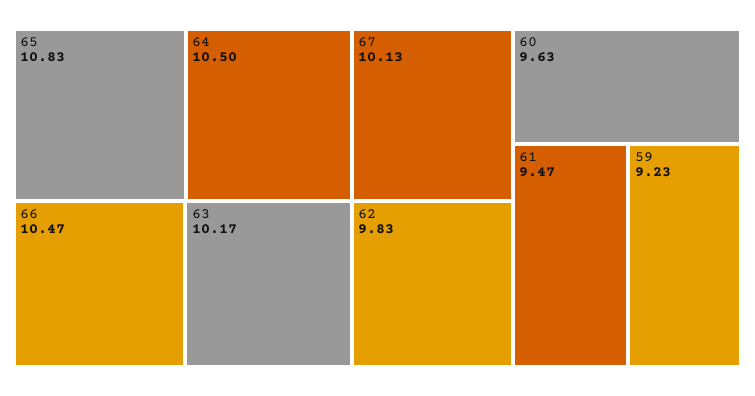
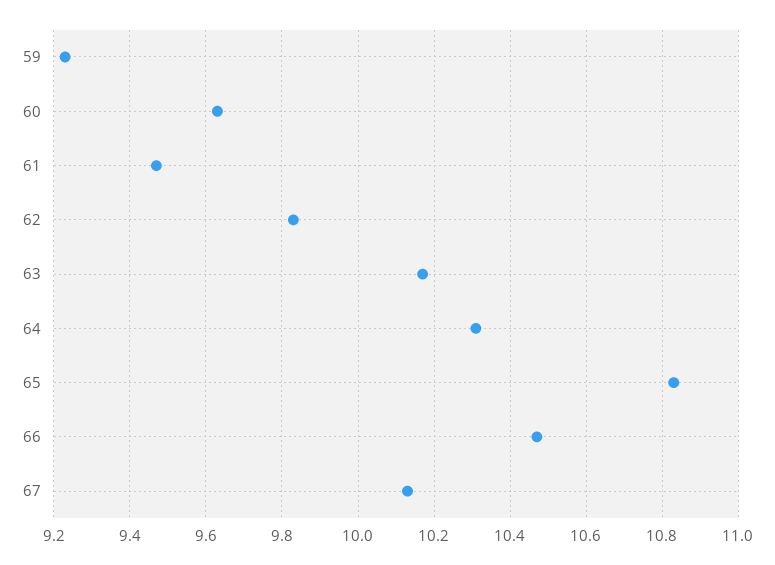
64: 10.5 -> 10.3

